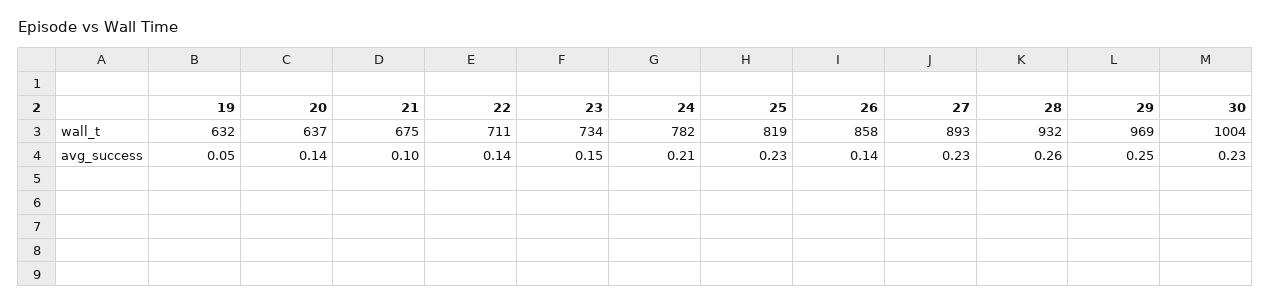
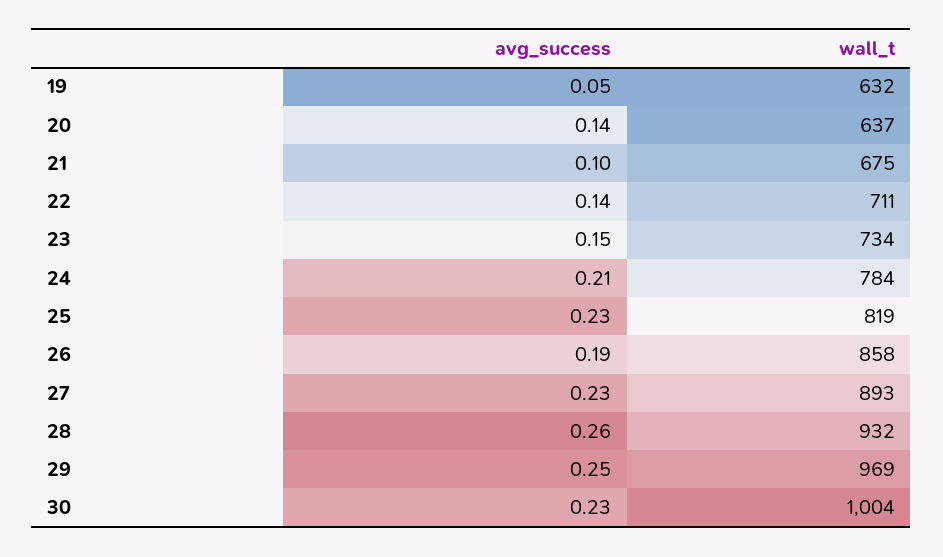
24, wall_t: 782 -> 784
26, avg_success: 0.14 -> 0.19

